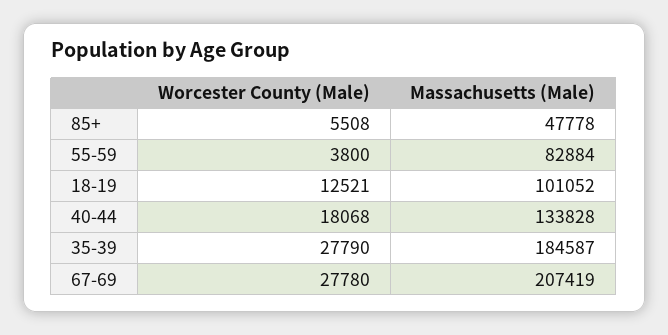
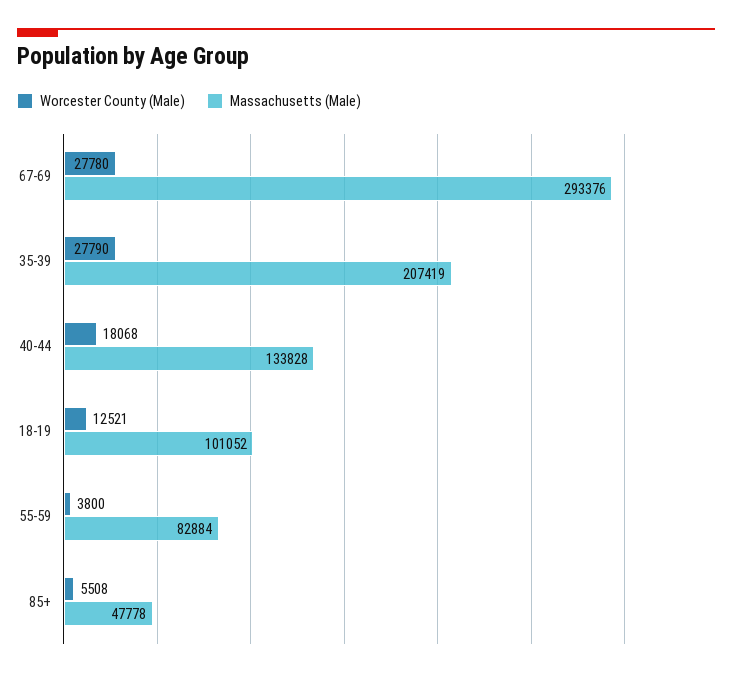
Massachusetts (Male), 35-39: 184587 -> 207419
Massachusetts (Male), 67-69: 207419 -> 293376

